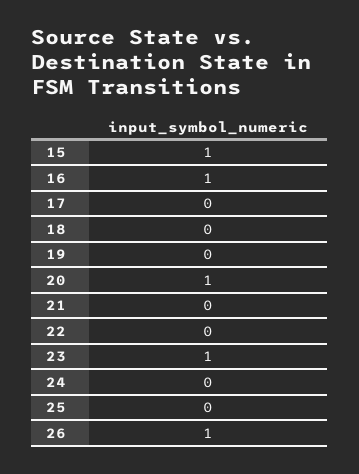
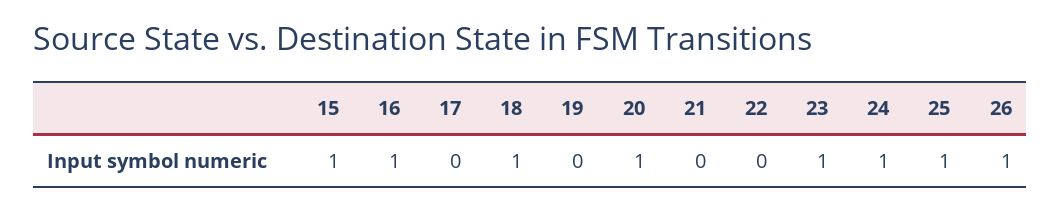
18: 0 -> 1
24: 0 -> 1
25: 0 -> 1

